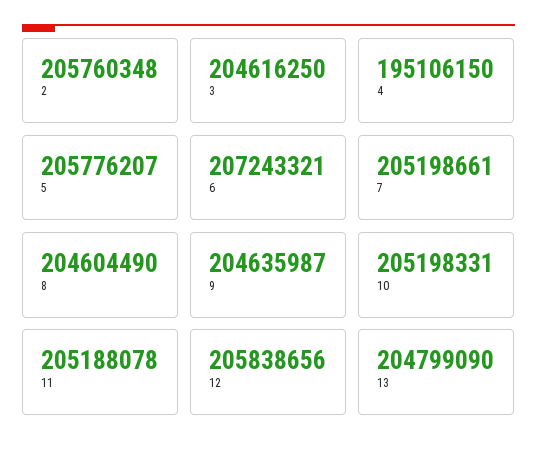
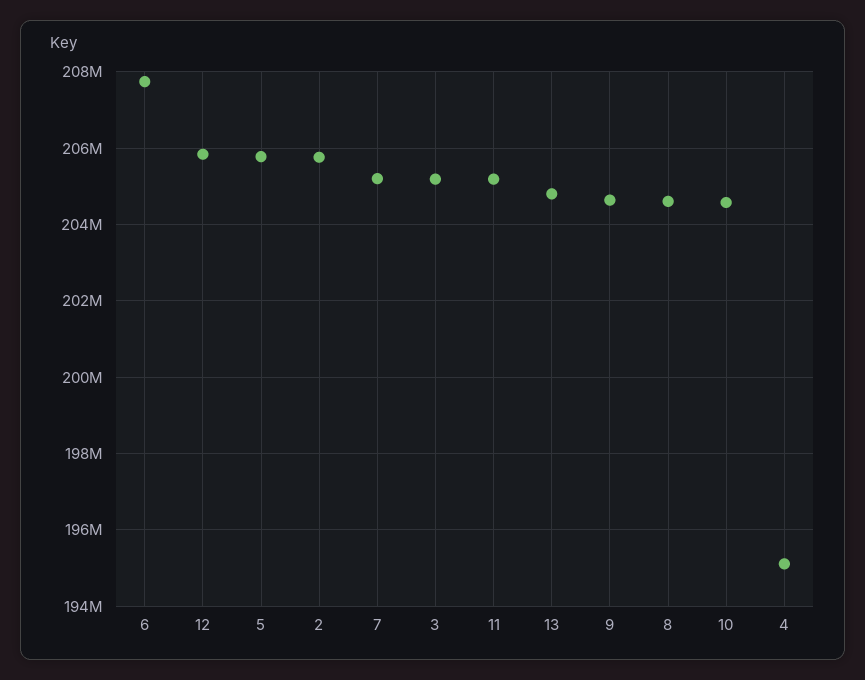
3: 204616250 -> 205200000
6: 207243321 -> 207800000
10: 205198331 -> 204600000

